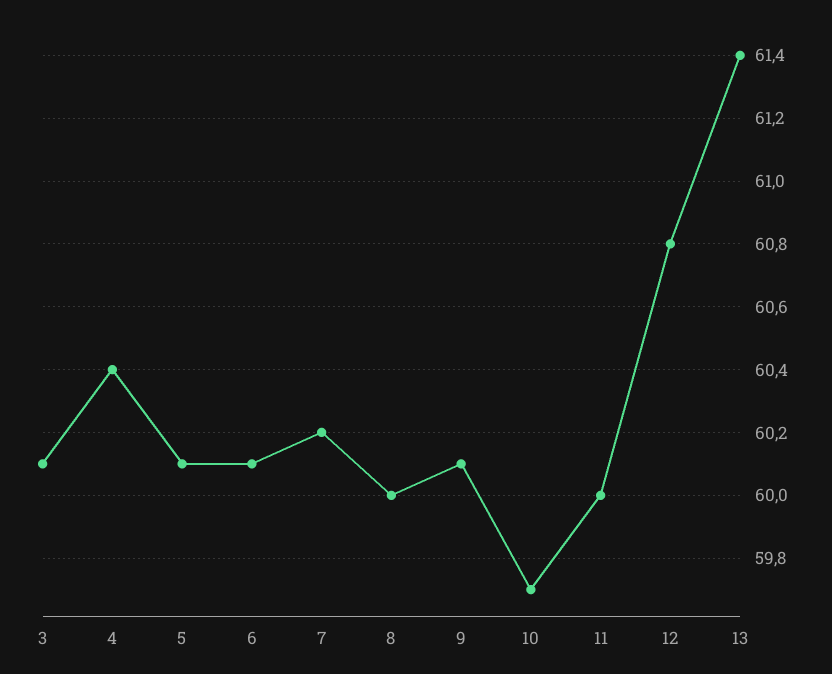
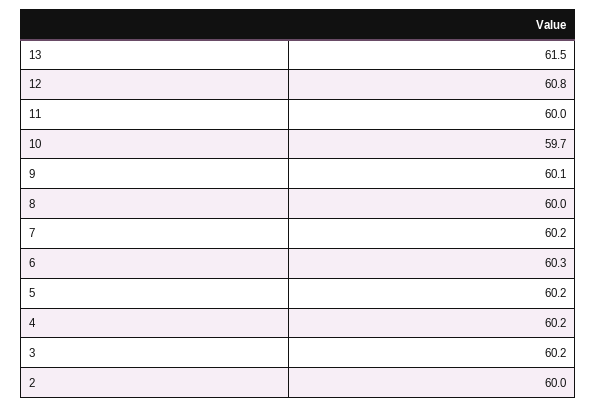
3: 60.1 -> 60.2
4: 60.4 -> 60.2
5: 60.1 -> 60.2
6: 60.1 -> 60.3
13: 61.4 -> 61.5
2: none -> 60

